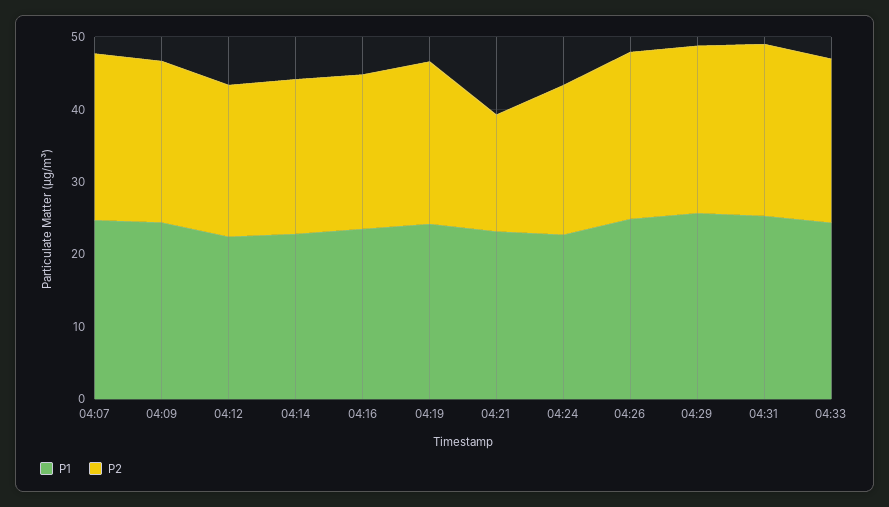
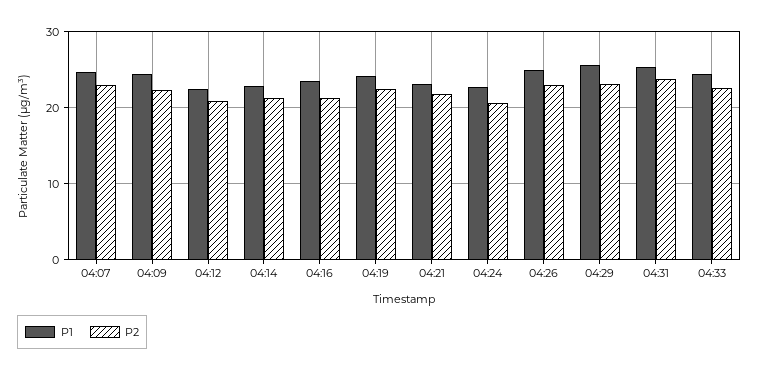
P2, 04:21: 16 -> 22

